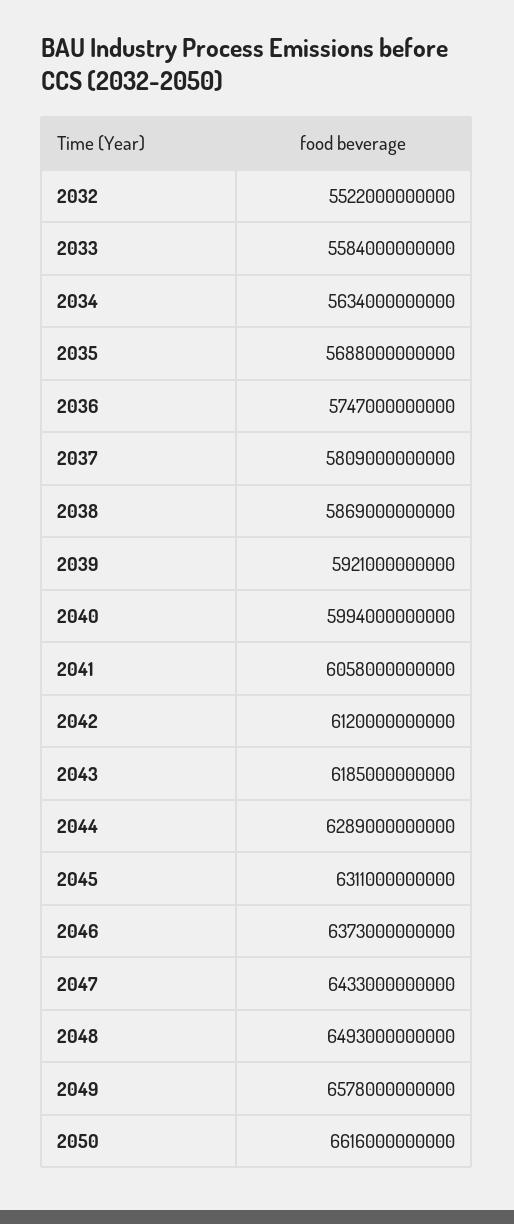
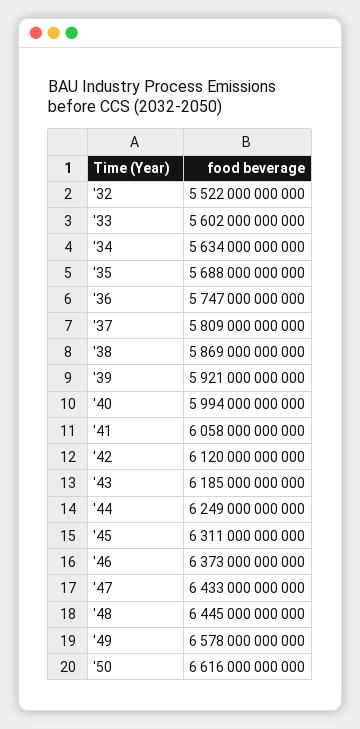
2033: 5584000000000 -> 5602000000000
2044: 6289000000000 -> 6249000000000
2048: 6493000000000 -> 6445000000000

